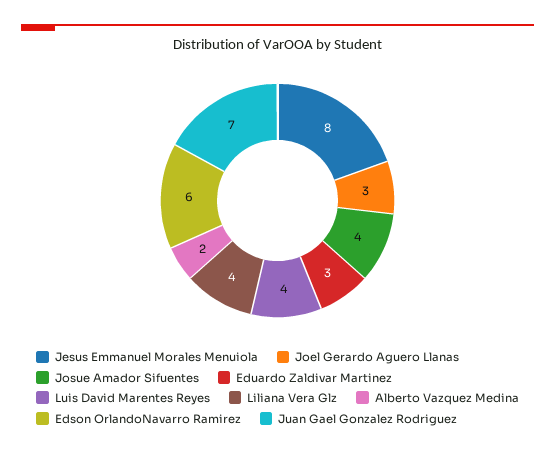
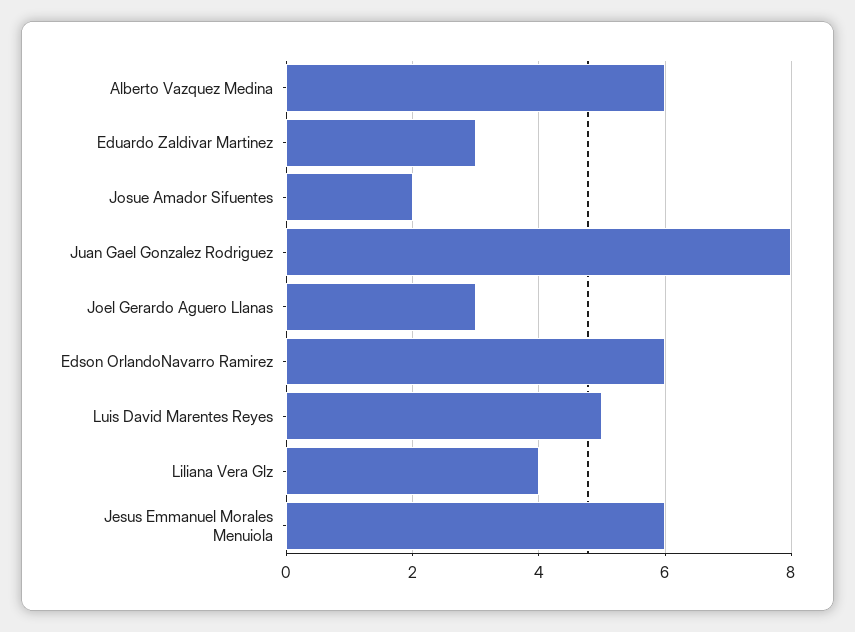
Jesus Emmanuel Morales Menuiola: 8 -> 6
Josue Amador Sifuentes: 4 -> 2
Luis David Marentes Reyes: 4 -> 5
Alberto Vazquez Medina: 2 -> 6
Juan Gael Gonzalez Rodriguez: 7 -> 8

